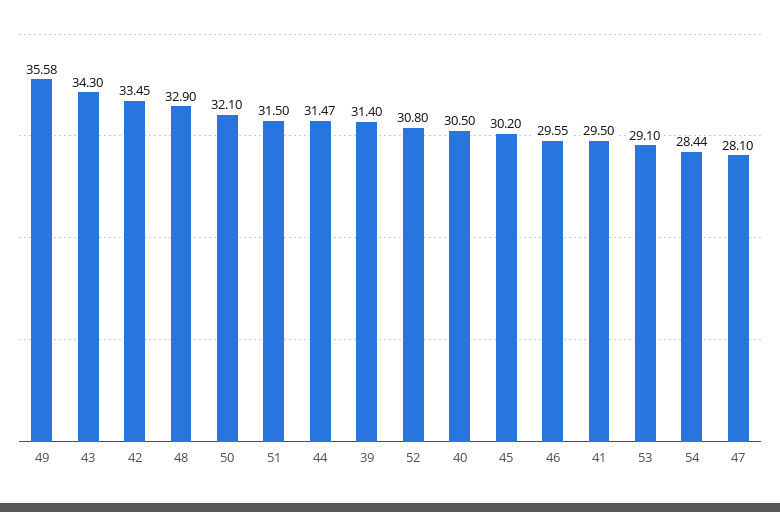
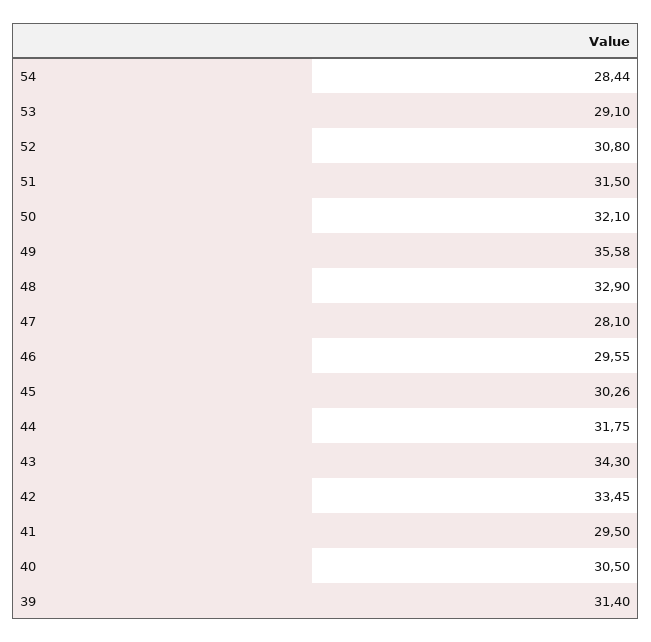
44: 31.47 -> 31.75
45: 30.2 -> 30.26

